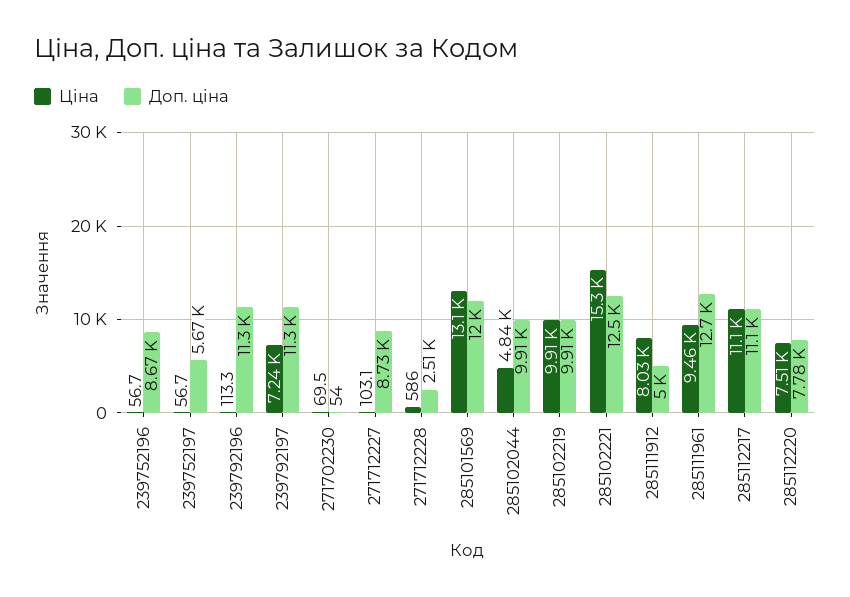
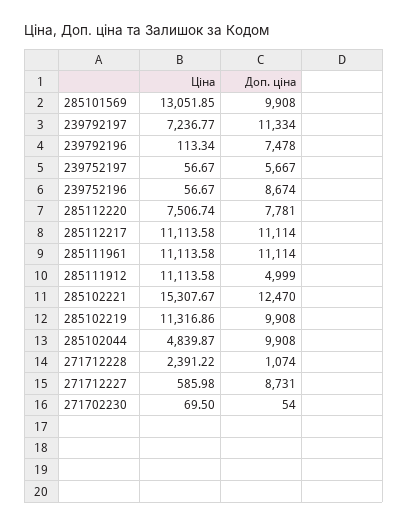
Доп. ціна, 239792196: 11300 -> 7478
Ціна, 271712227: 103.1 -> 585.98
Ціна, 271712228: 586 -> 2391.22
Доп. ціна, 271712228: 2510 -> 1074
Доп. ціна, 285101569: 12000 -> 9908
Ціна, 285102219: 9910 -> 11316.86
Ціна, 285111912: 8030 -> 11113.58
Ціна, 285111961: 9460 -> 11113.58
Доп. ціна, 285111961: 12700 -> 11114

